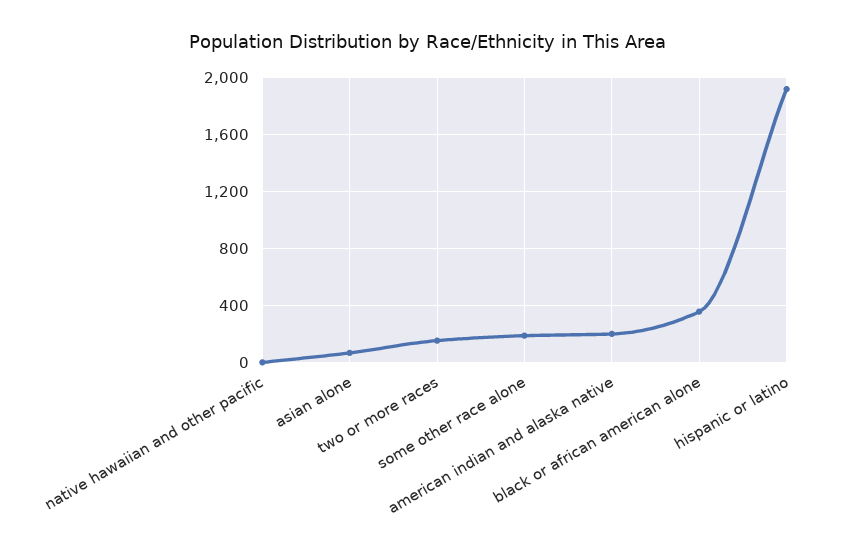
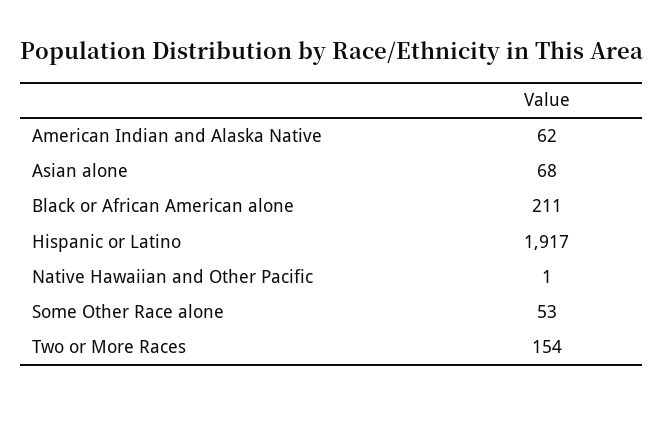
some other race alone: 200 -> 53
american indian and alaska native: 200 -> 62
black or african american alone: 350 -> 211

